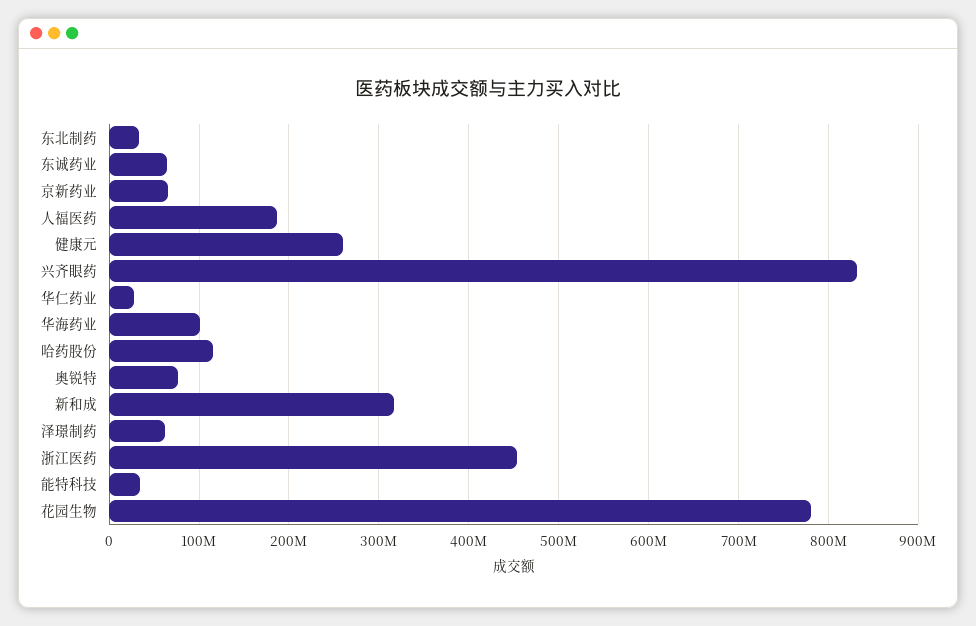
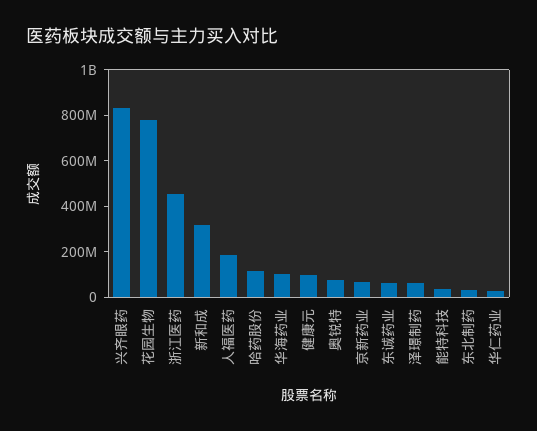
健康元: 260000000 -> 100000000

